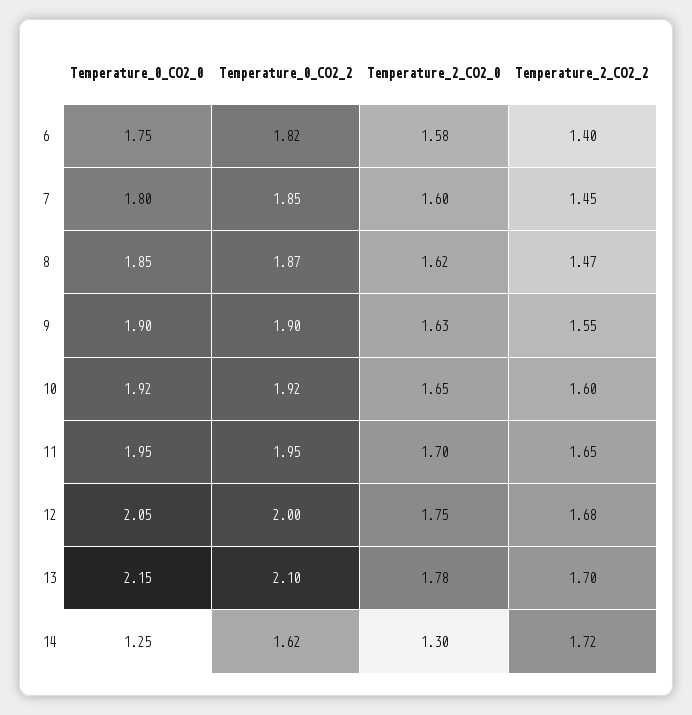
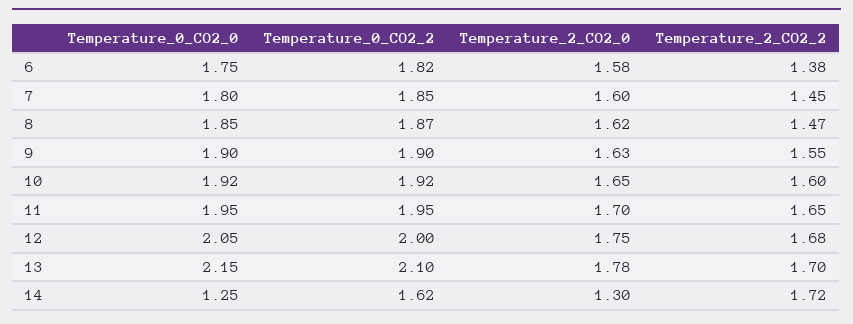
Temperature_2_CO2_2, 6: 1.4 -> 1.38

